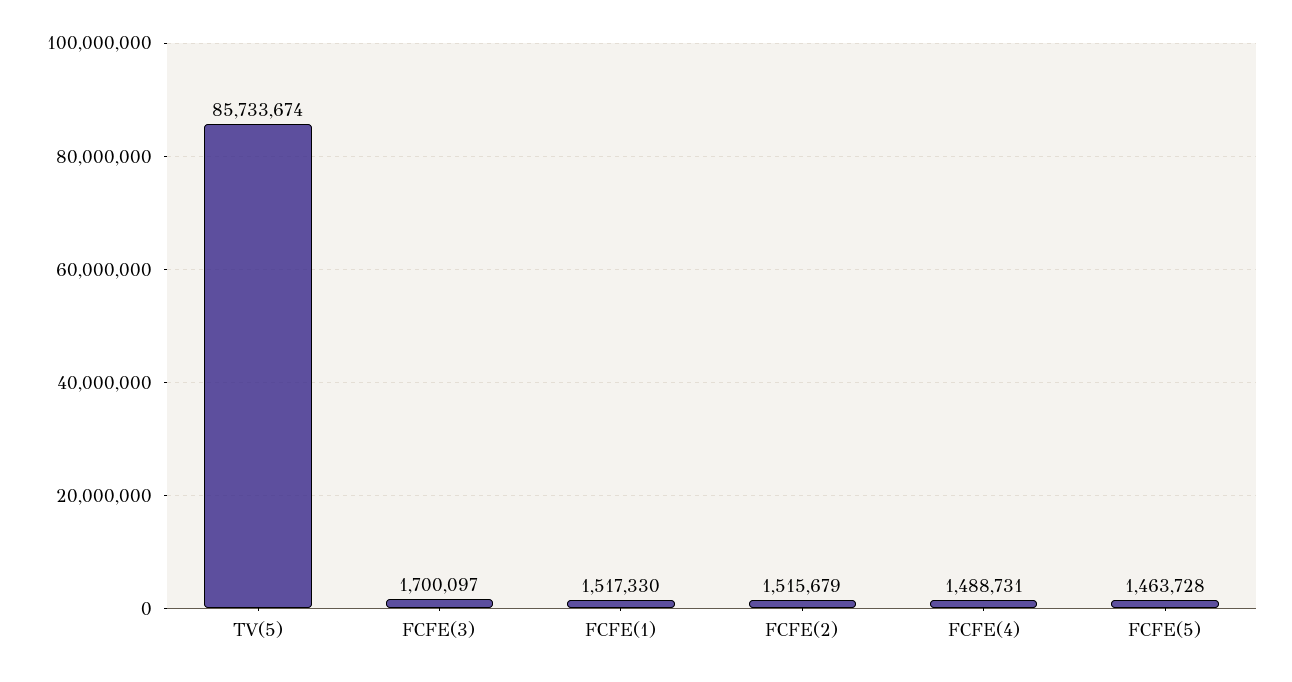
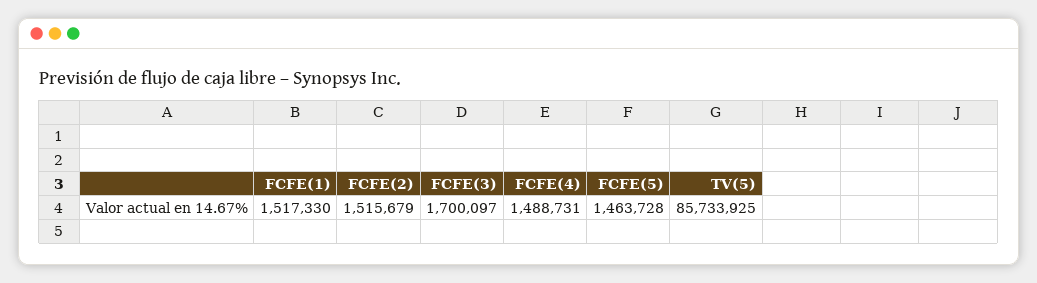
TV(5): 85733674 -> 85733925

